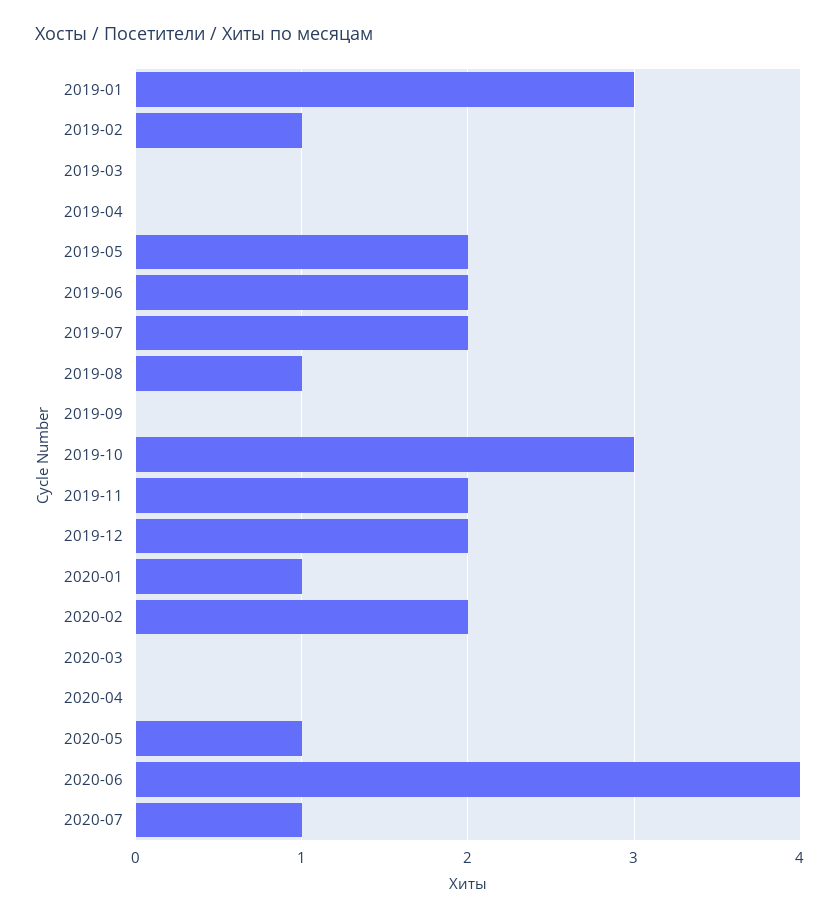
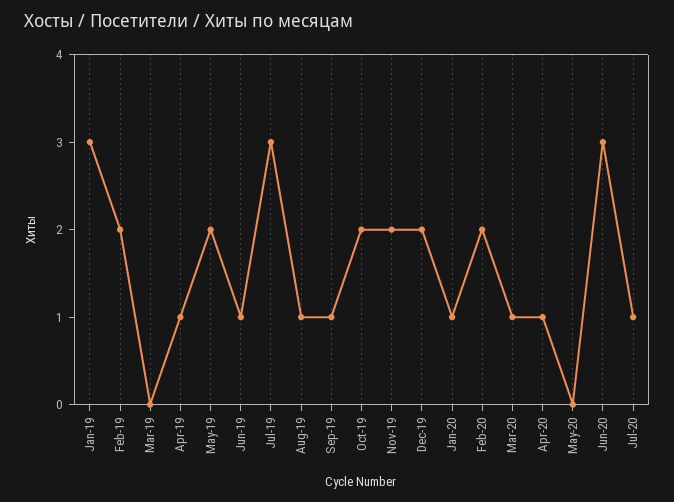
2019-02: 1 -> 2
2019-04: 0 -> 1
2019-06: 2 -> 1
2019-07: 2 -> 3
2019-09: 0 -> 1
2019-10: 3 -> 2
2020-03: 0 -> 1
2020-04: 0 -> 1
2020-05: 1 -> 0
2020-06: 4 -> 3

